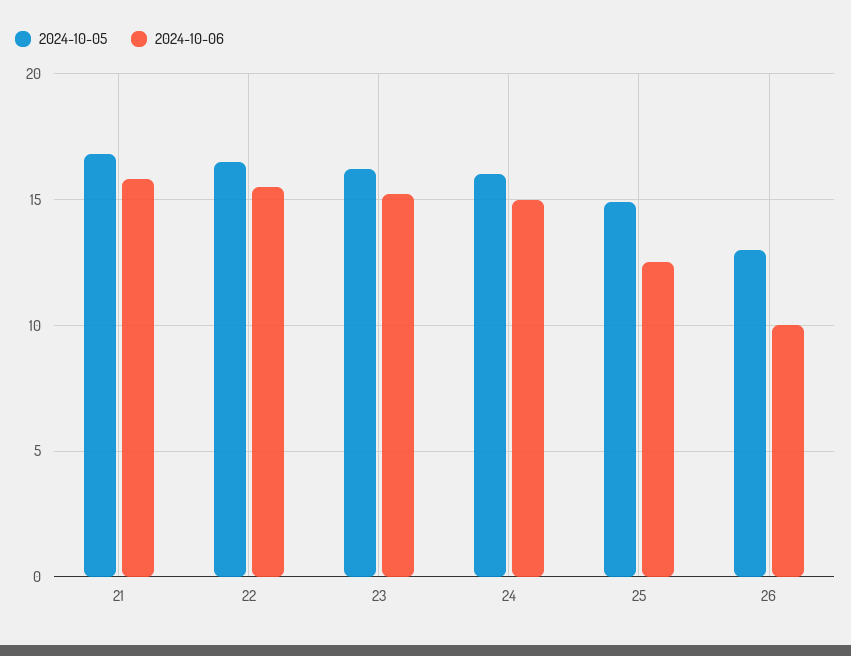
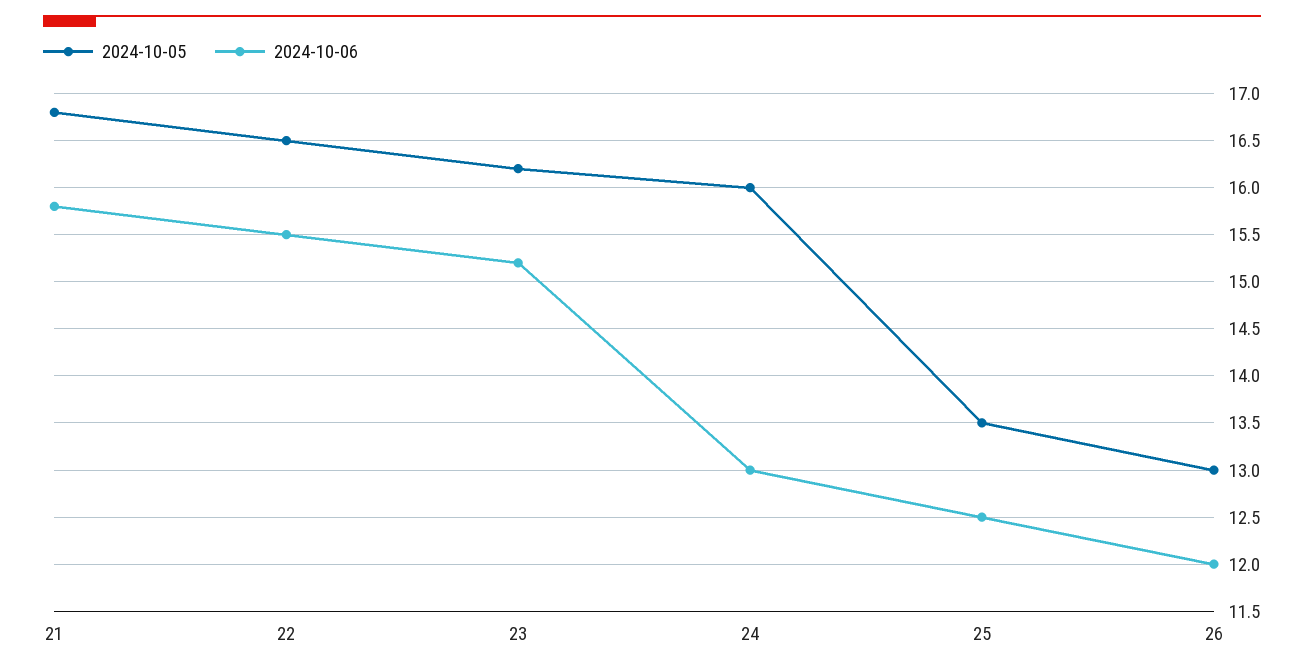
2024-10-06, 24: 15 -> 13
2024-10-05, 25: 15 -> 13.5
2024-10-06, 26: 10 -> 12

